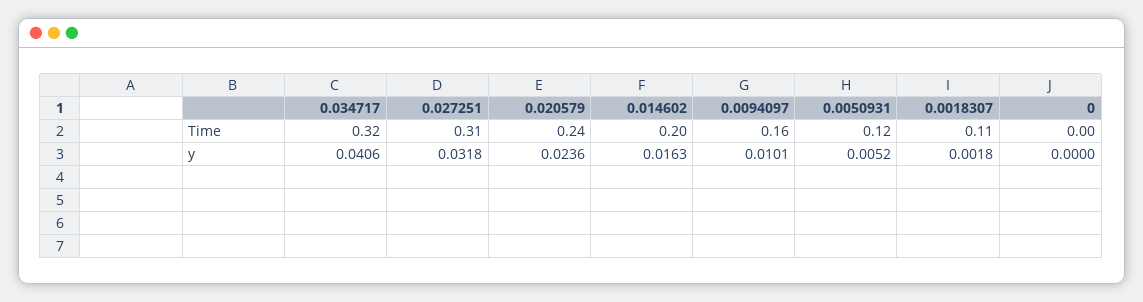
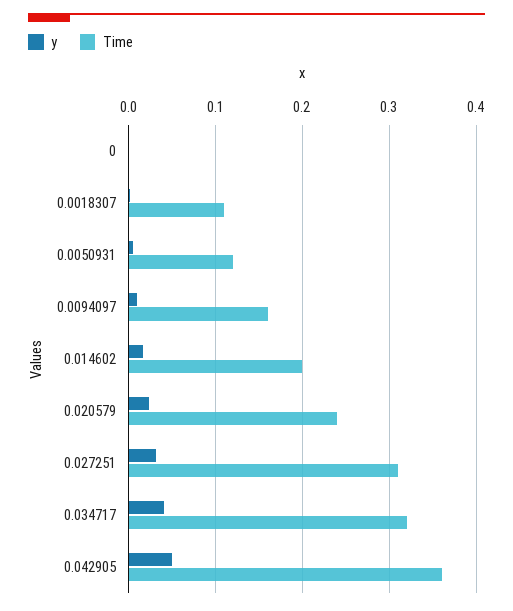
y, 0.042905: none -> 0.05
Time, 0.042905: none -> 0.36

